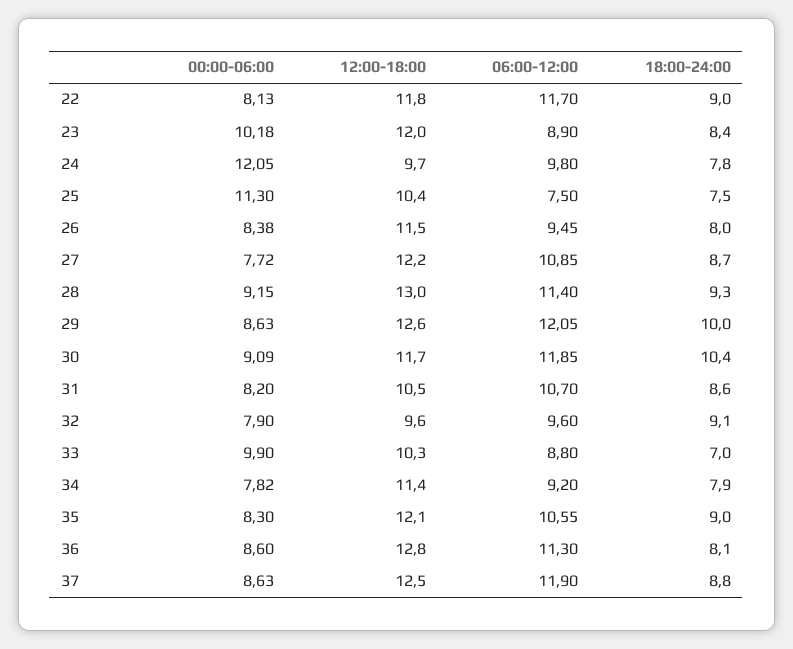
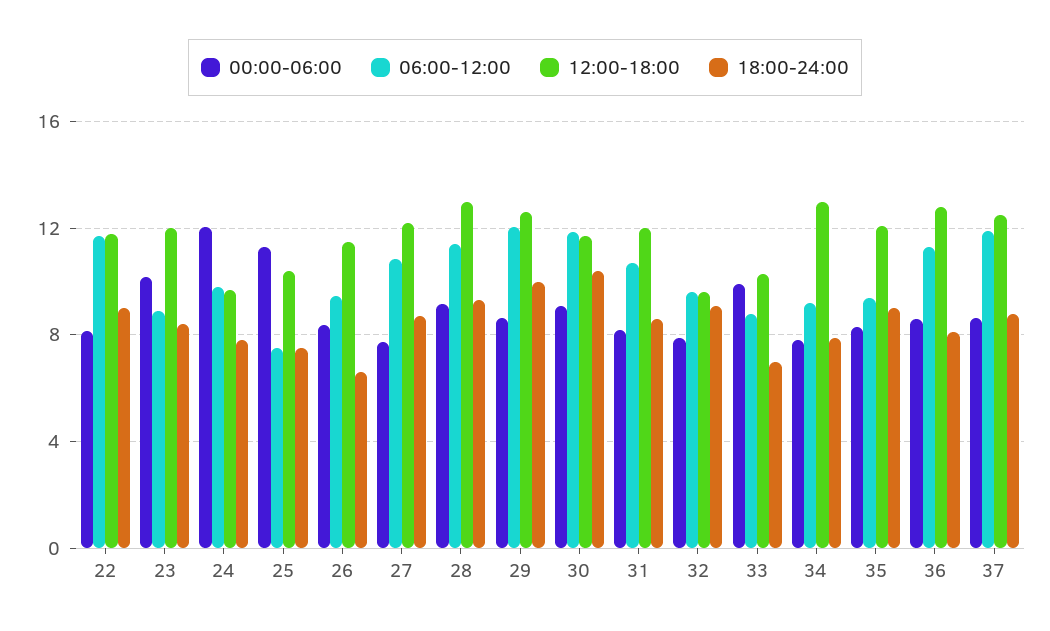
18:00-24:00, 26: 8 -> 6.5
12:00-18:00, 31: 10.5 -> 12
12:00-18:00, 34: 11.4 -> 13
06:00-12:00, 35: 10.55 -> 9.5

